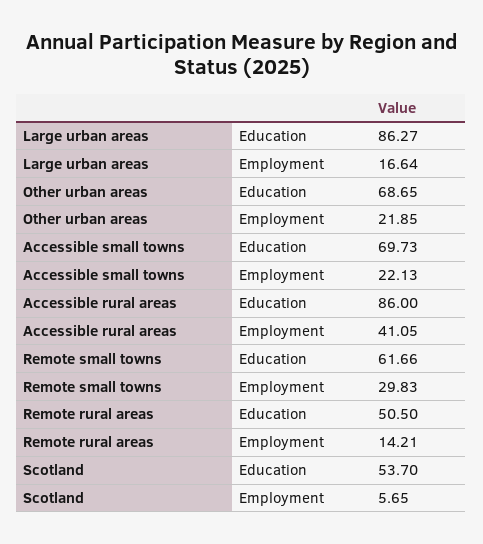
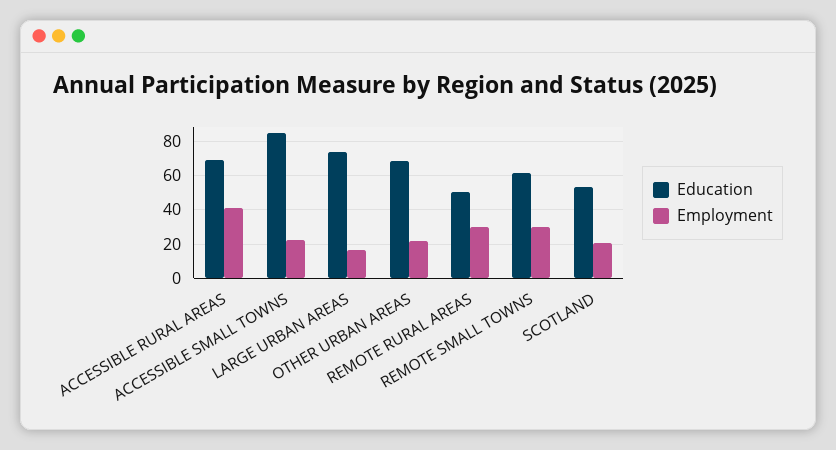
Education, Large urban areas: 86.27 -> 75
Education, Accessible small towns: 69.73 -> 85
Education, Accessible rural areas: 86 -> 70
Employment, Remote rural areas: 14.21 -> 30
Employment, Scotland: 5.65 -> 20

